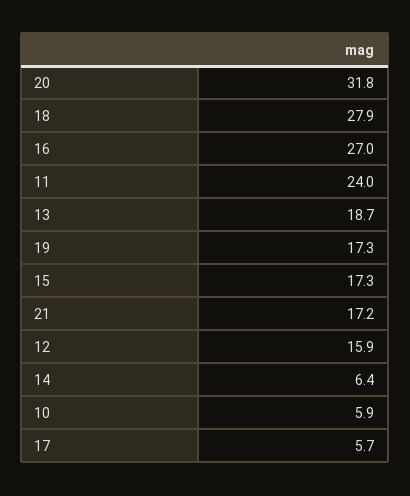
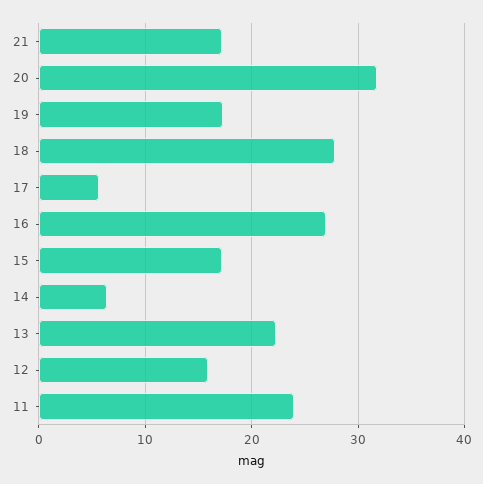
13: 18.7 -> 22
10: 5.9 -> none

